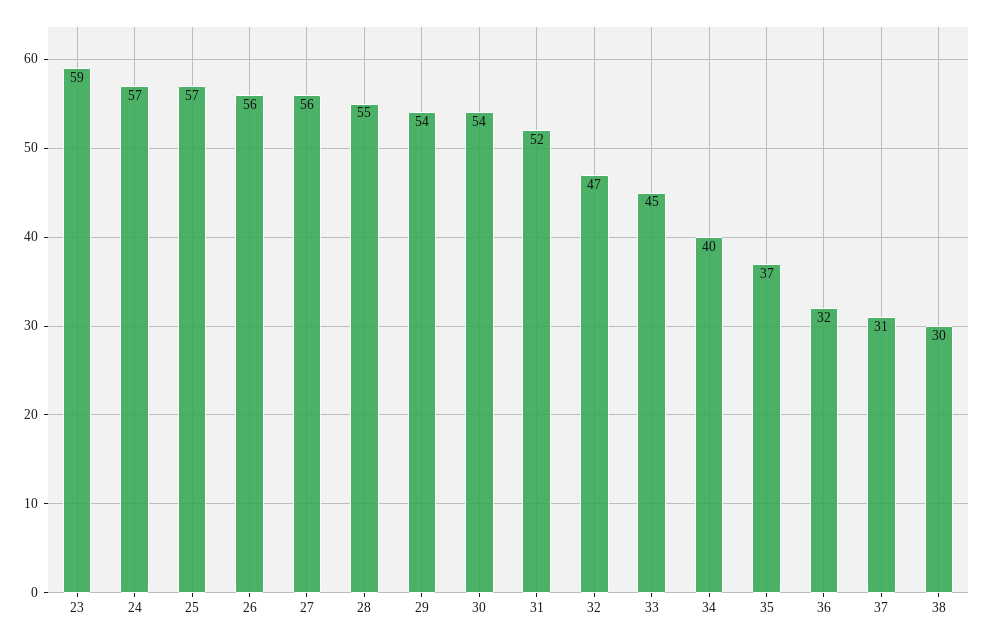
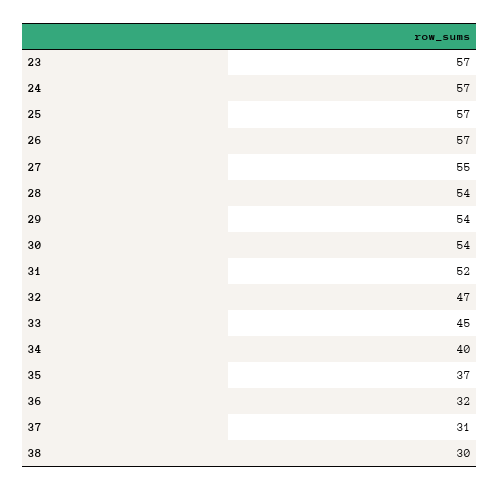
23: 59 -> 57
26: 56 -> 57
27: 56 -> 55
28: 55 -> 54

